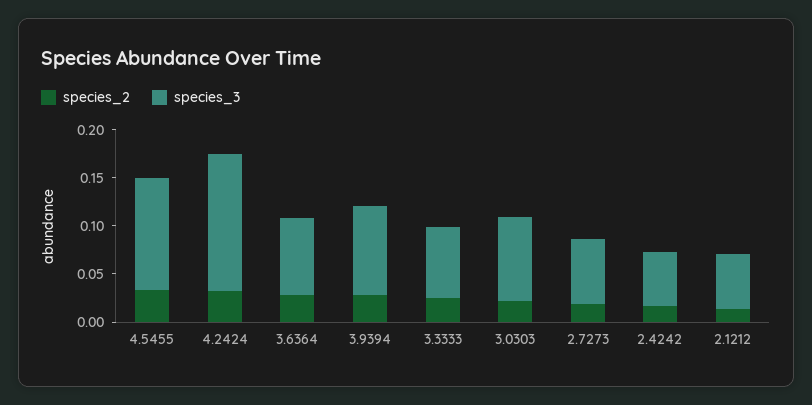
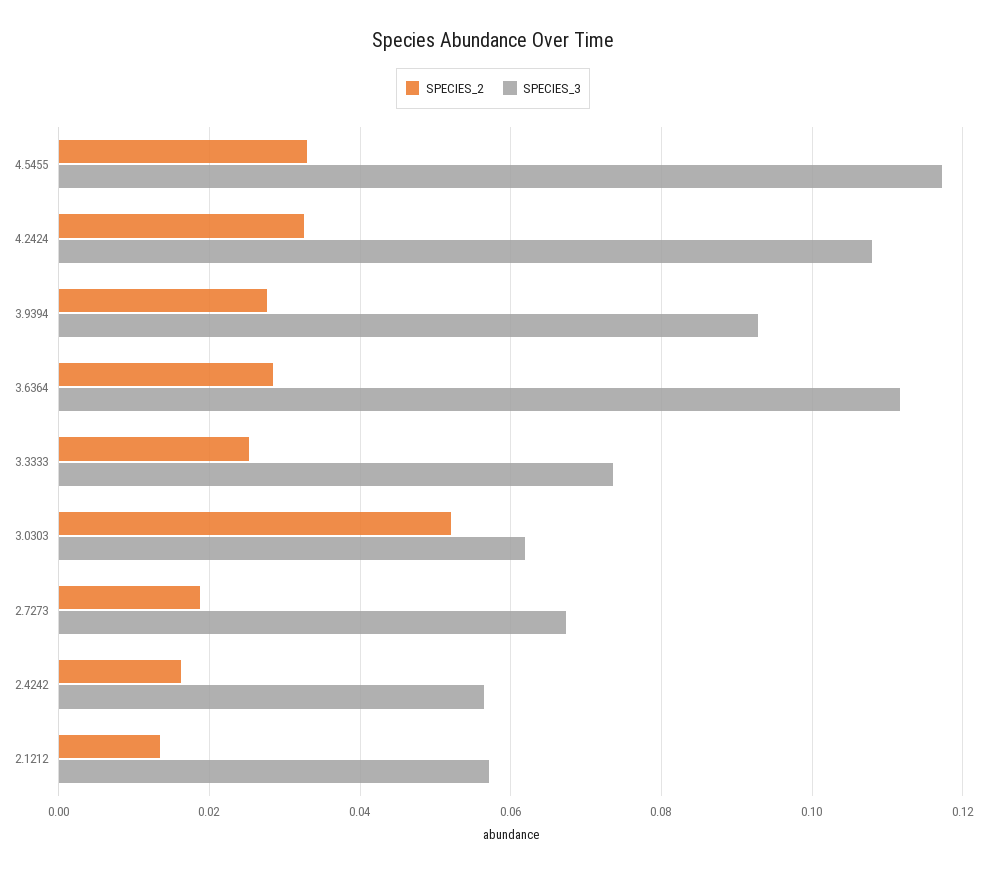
species_3, 4.2424: 0.14 -> 0.108
species_3, 3.6364: 0.08 -> 0.112
species_2, 3.0303: 0.02 -> 0.052
species_3, 3.0303: 0.09 -> 0.062

